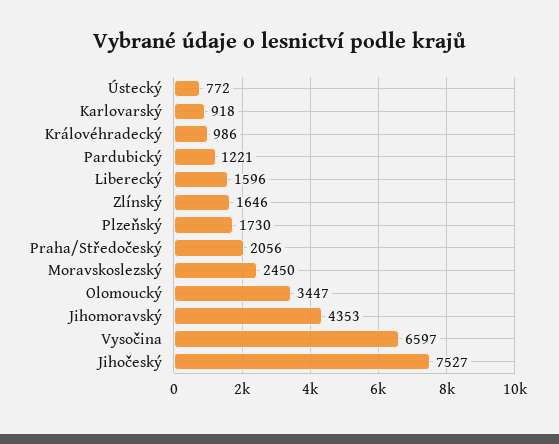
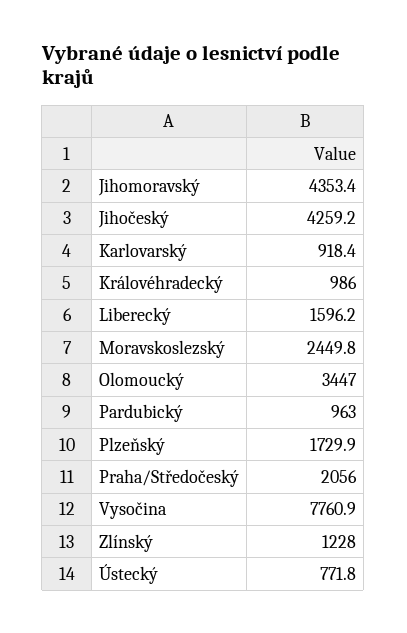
Pardubický: 1221 -> 963
Zlínský: 1646 -> 1228
Vysočina: 6597 -> 7760.9
Jihočeský: 7527 -> 4259.2

